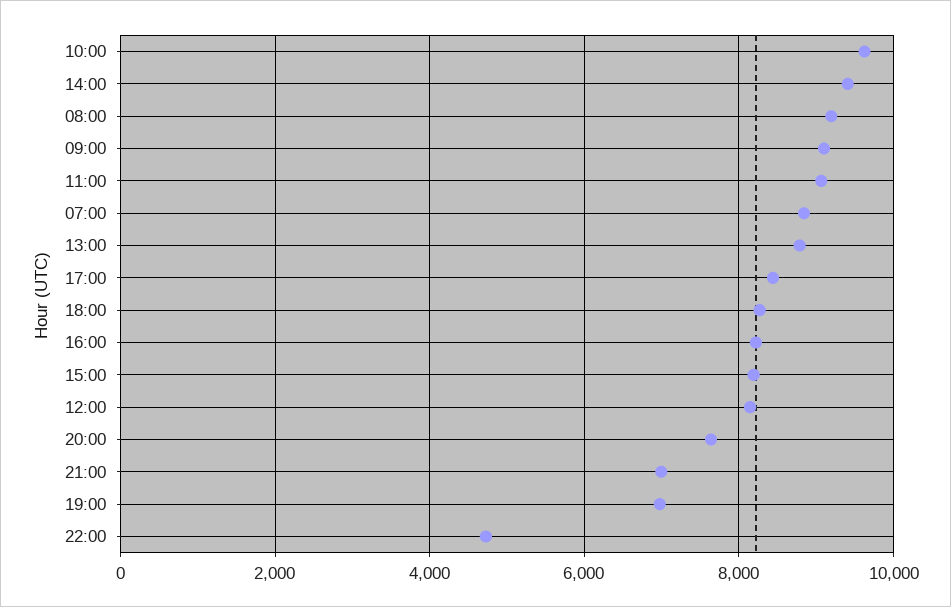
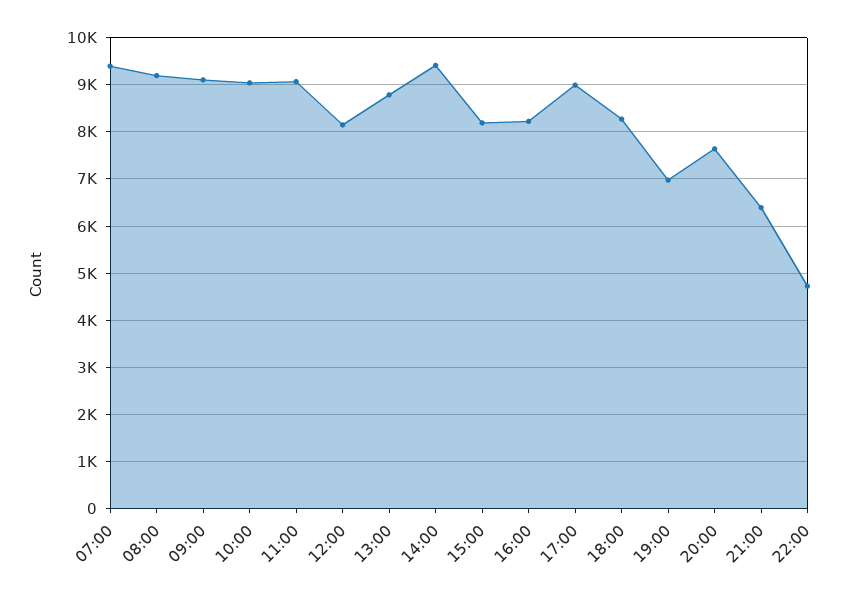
10:00: 9600 -> 9000
07:00: 8800 -> 9400
17:00: 8400 -> 9000
21:00: 7000 -> 6400

